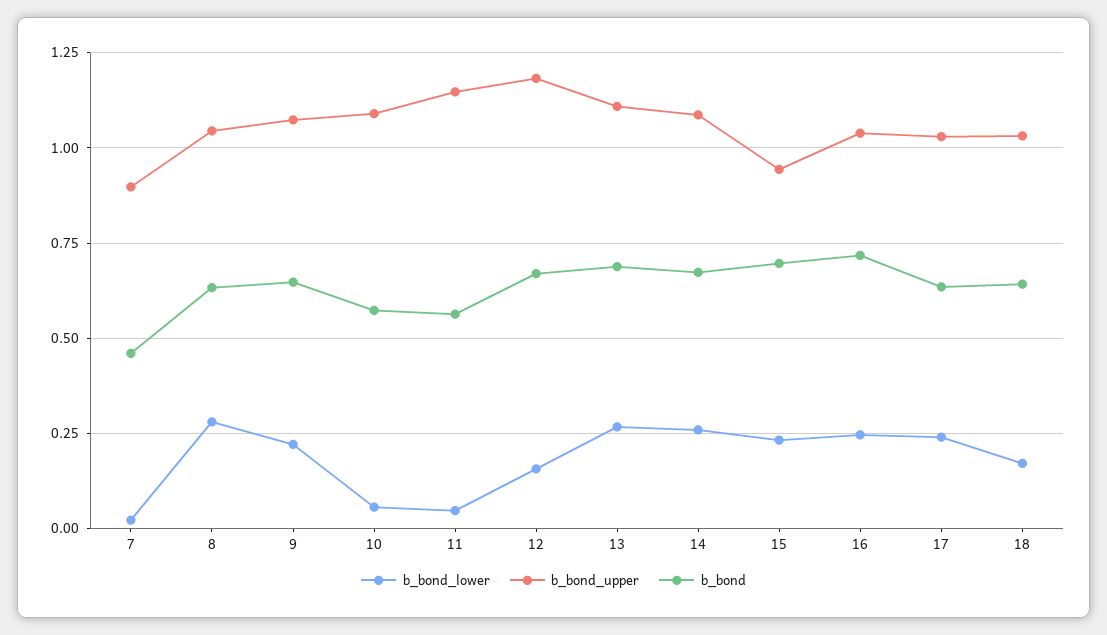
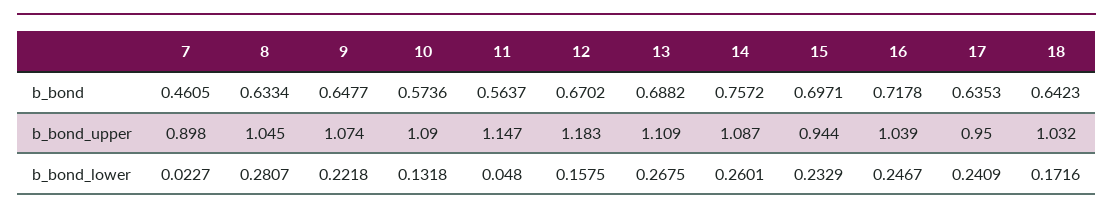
b_bond_lower, 10: 0.05 -> 0.1318
b_bond, 14: 0.675 -> 0.7572
b_bond_upper, 17: 1.025 -> 0.95

